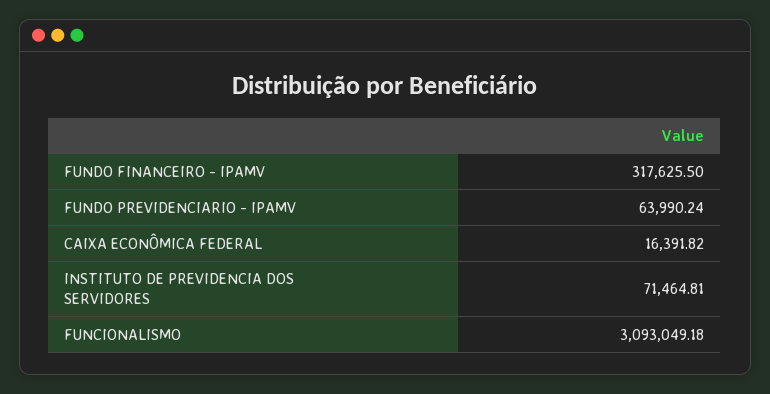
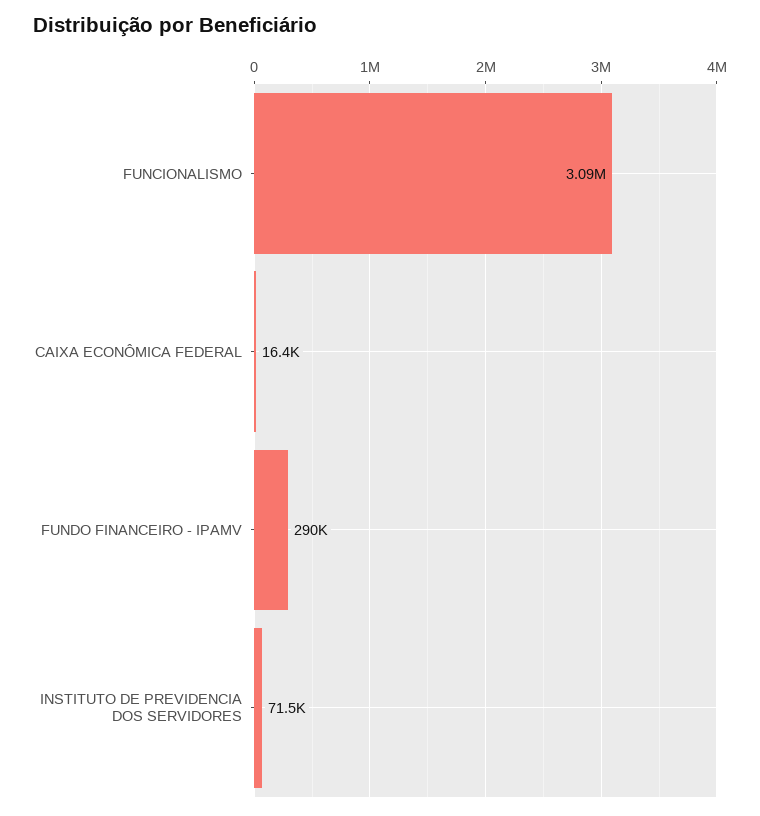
FUNDO FINANCEIRO - IPAMV: 317625.5 -> 290000
FUNDO PREVIDENCIARIO - IPAMV: 63990.24 -> none

